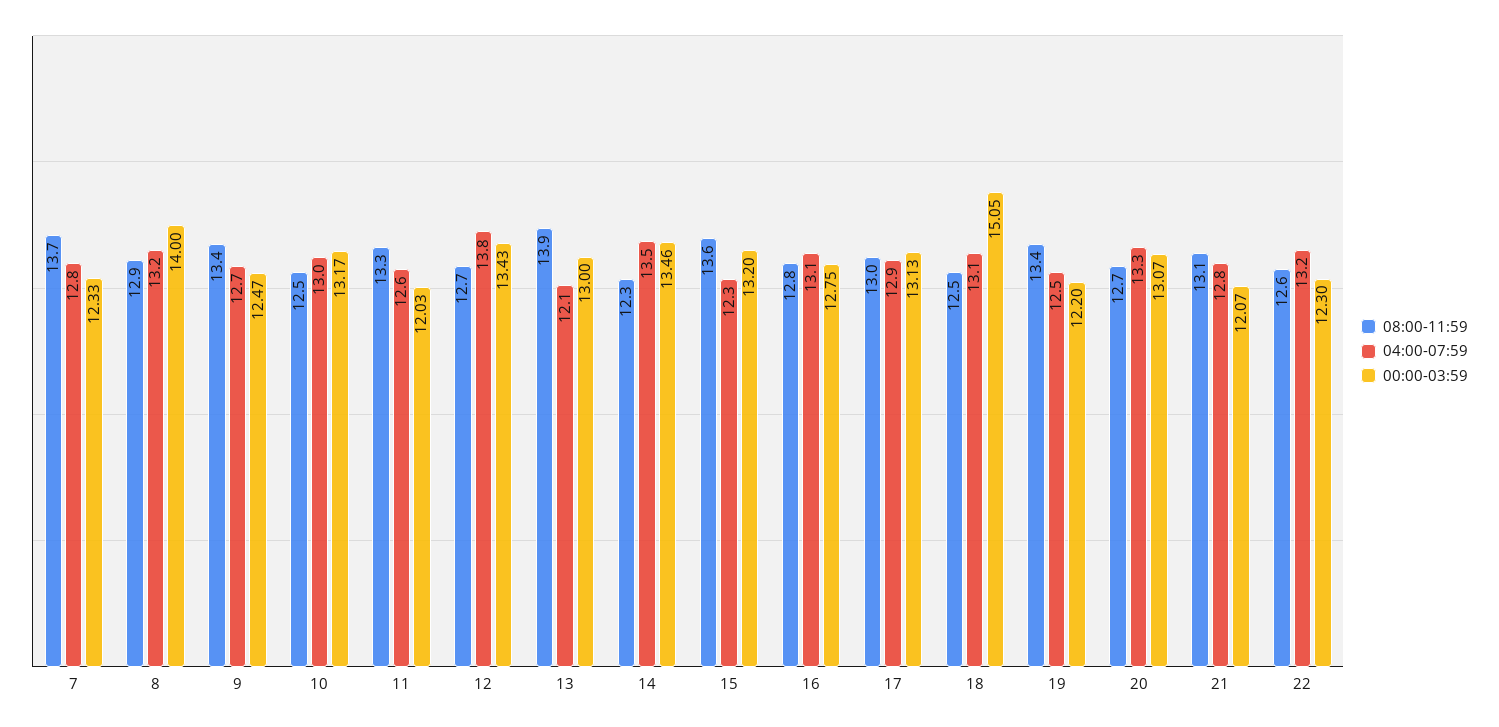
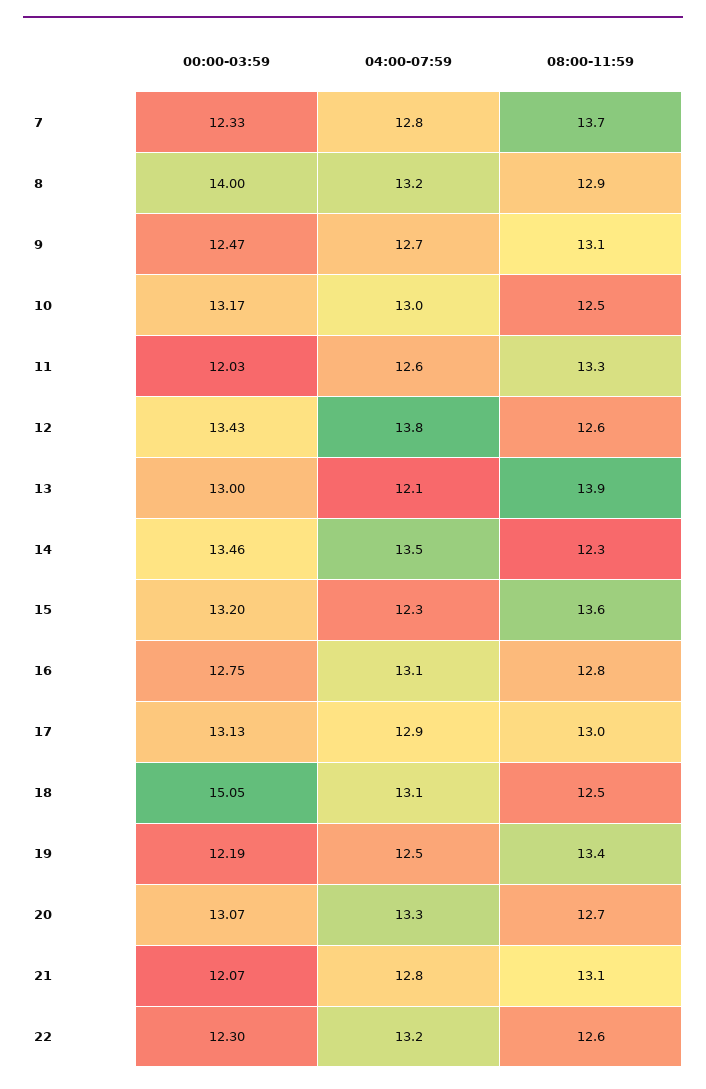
08:00-11:59, 9: 13.4 -> 13.1
08:00-11:59, 12: 12.7 -> 12.6
00:00-03:59, 19: 12.2 -> 12.19

